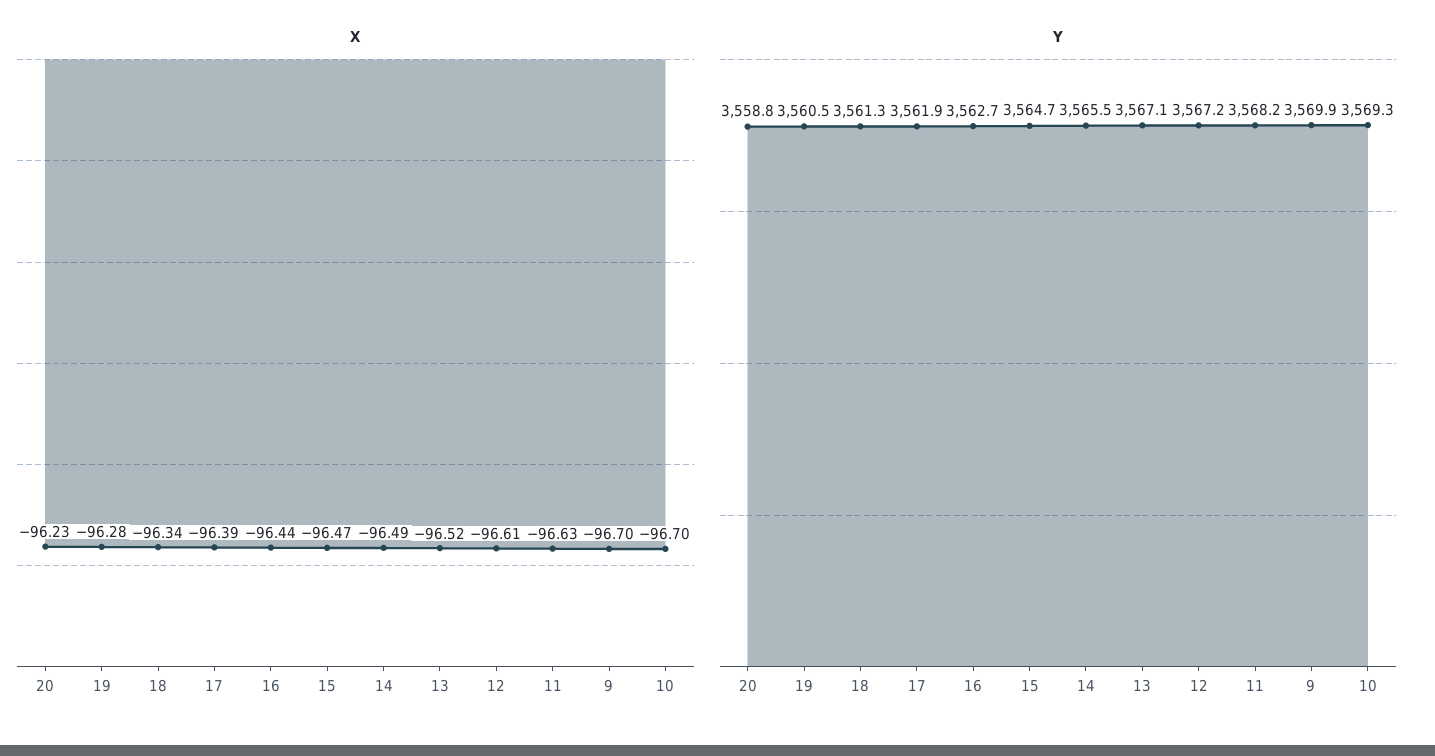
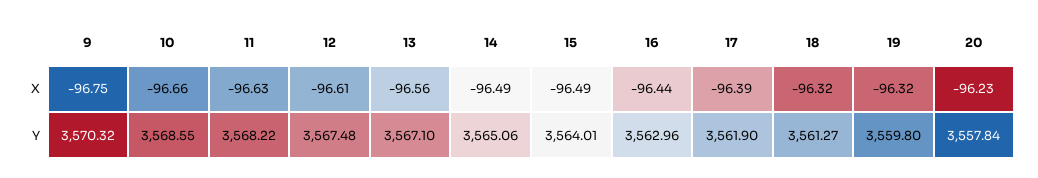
X, 19: -96.28 -> -96.32
X, 18: -96.34 -> -96.32
X, 15: -96.47 -> -96.49
X, 13: -96.52 -> -96.56
X, 9: -96.7 -> -96.75
X, 10: -96.7 -> -96.66
Y, 20: 3558.8 -> 3557.84
Y, 19: 3560.5 -> 3559.8
Y, 16: 3562.7 -> 3562.96
Y, 15: 3564.7 -> 3564.01
Y, 14: 3565.5 -> 3565.06
Y, 12: 3567.2 -> 3567.48
Y, 9: 3569.9 -> 3570.32
Y, 10: 3569.3 -> 3568.55

